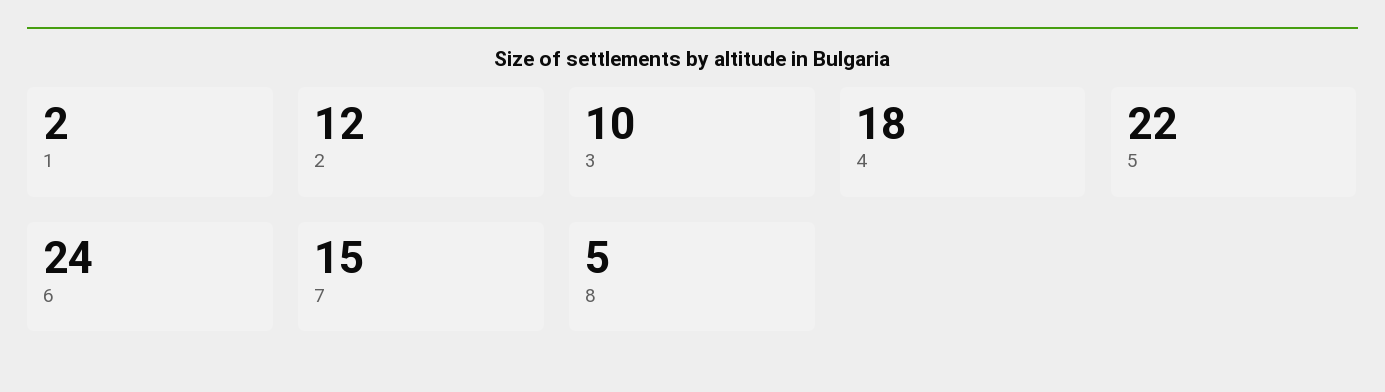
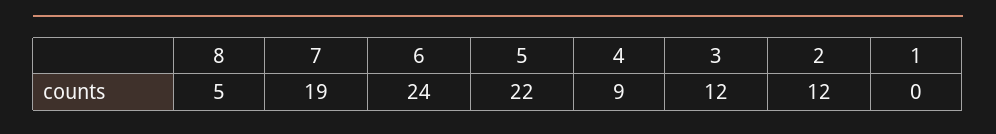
1: 2 -> 0
3: 10 -> 12
4: 18 -> 9
7: 15 -> 19

